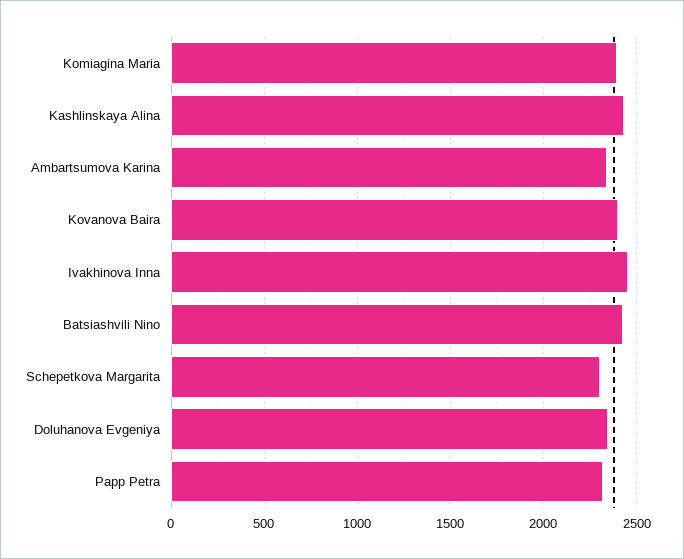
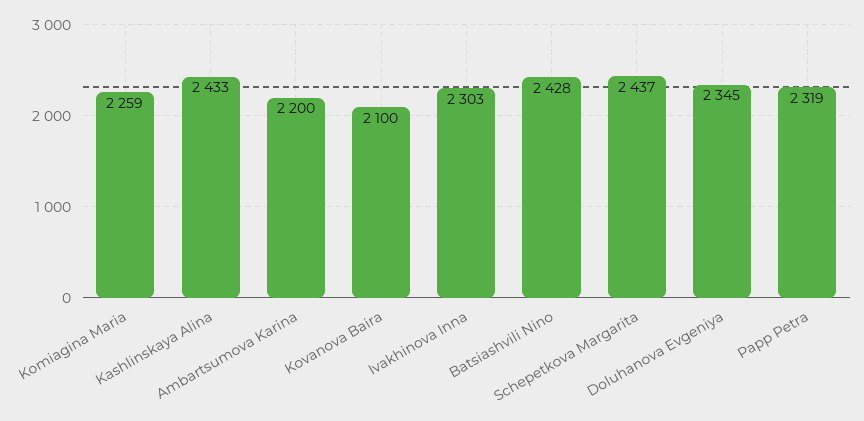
Komiagina Maria: 2400 -> 2259
Ambartsumova Karina: 2350 -> 2200
Kovanova Baira: 2400 -> 2100
Ivakhinova Inna: 2450 -> 2303
Schepetkova Margarita: 2300 -> 2437

